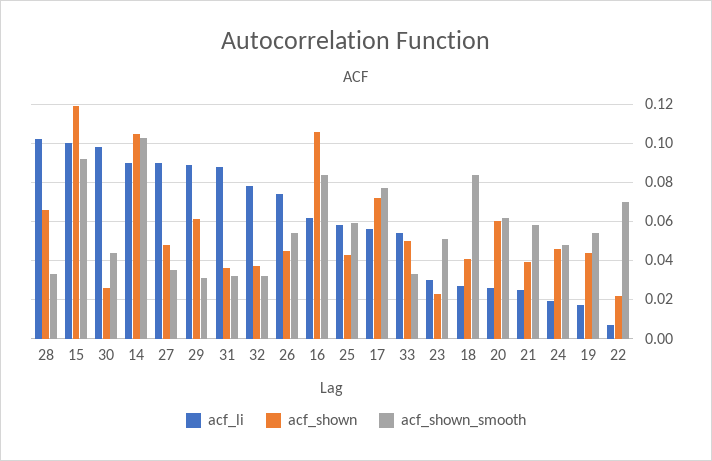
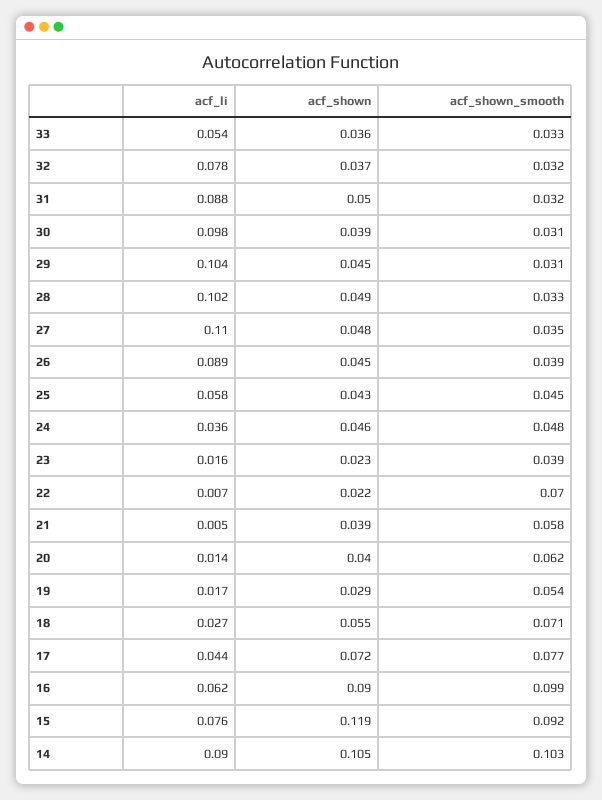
acf_shown, 28: 0.065 -> 0.049
acf_li, 15: 0.1 -> 0.076
acf_shown, 30: 0.025 -> 0.039
acf_shown_smooth, 30: 0.045 -> 0.031
acf_li, 27: 0.09 -> 0.11
acf_li, 29: 0.09 -> 0.104
acf_shown, 29: 0.06 -> 0.045
acf_shown, 31: 0.035 -> 0.05
acf_li, 26: 0.075 -> 0.089
acf_shown_smooth, 26: 0.055 -> 0.039
acf_shown, 16: 0.105 -> 0.09
acf_shown_smooth, 16: 0.085 -> 0.099
acf_shown_smooth, 25: 0.06 -> 0.045
acf_li, 17: 0.055 -> 0.044
acf_shown, 33: 0.05 -> 0.036
acf_li, 23: 0.03 -> 0.016
acf_shown_smooth, 23: 0.05 -> 0.039
acf_shown, 18: 0.04 -> 0.055
acf_shown_smooth, 18: 0.085 -> 0.071
acf_li, 20: 0.025 -> 0.014
acf_shown, 20: 0.06 -> 0.04
acf_li, 21: 0.025 -> 0.005
acf_li, 24: 0.02 -> 0.036
acf_shown, 19: 0.045 -> 0.029

